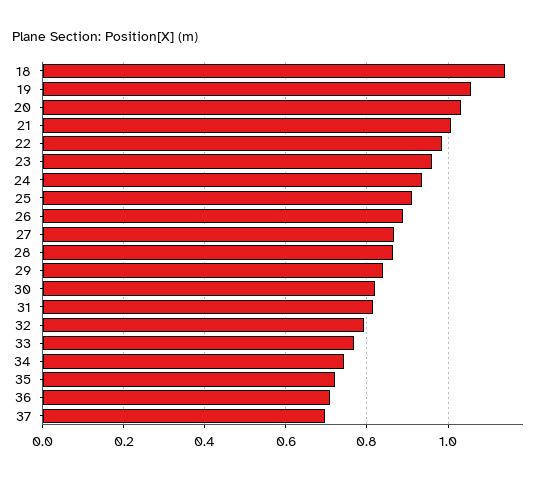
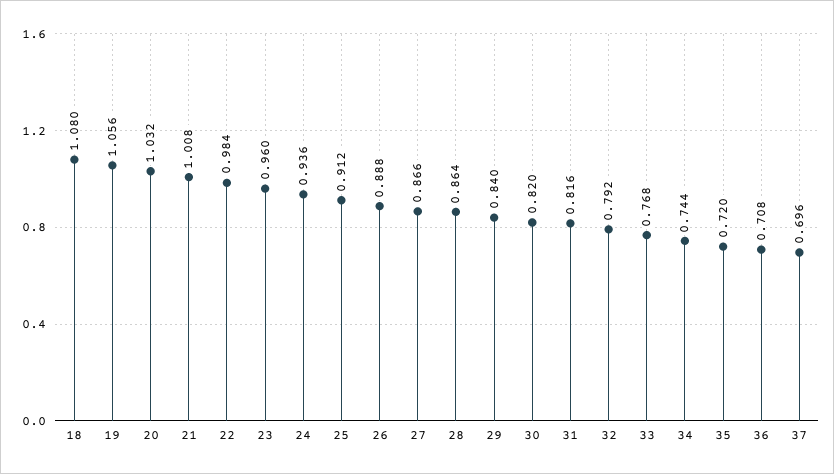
18: 1.14 -> 1.08

